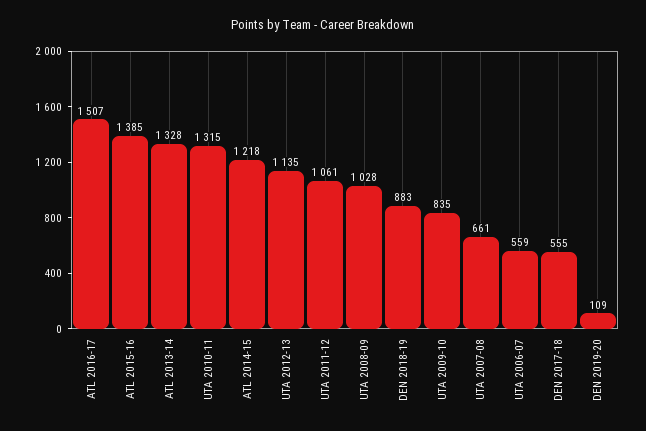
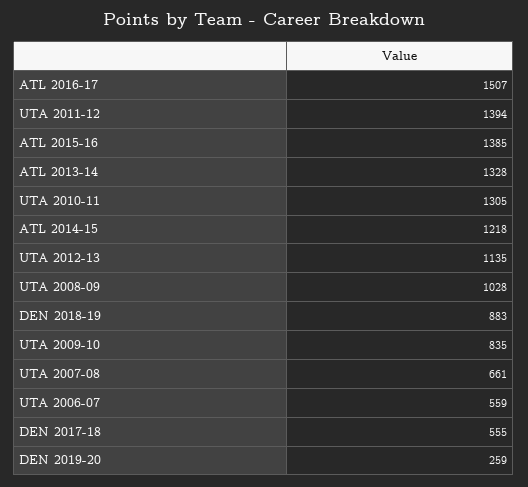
UTA 2010-11: 1315 -> 1305
UTA 2011-12: 1061 -> 1394
DEN 2019-20: 109 -> 259

